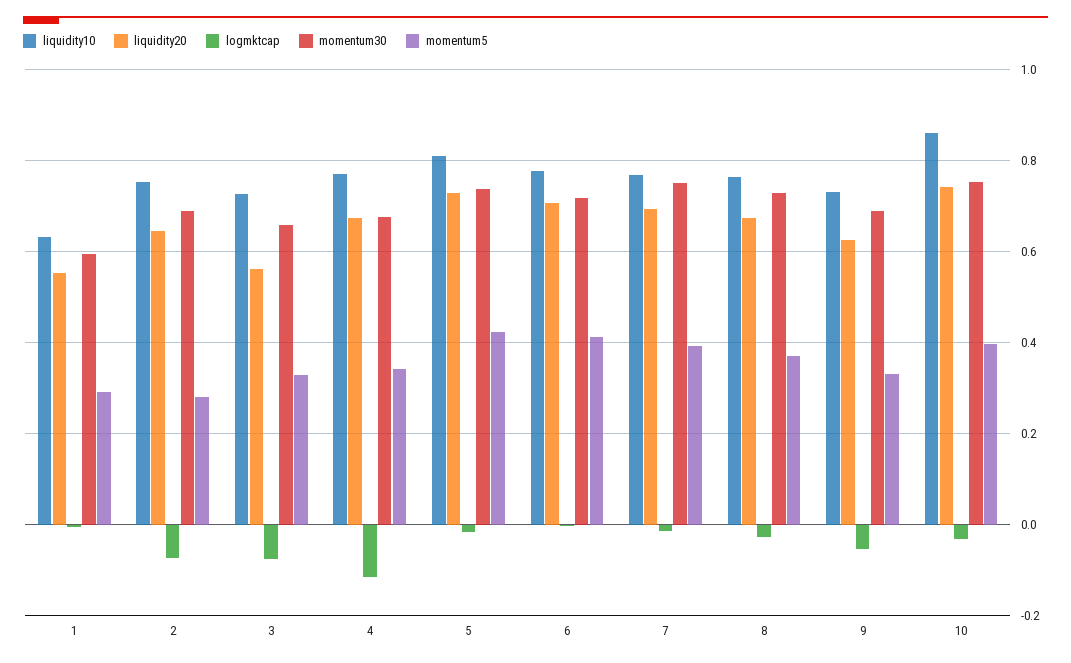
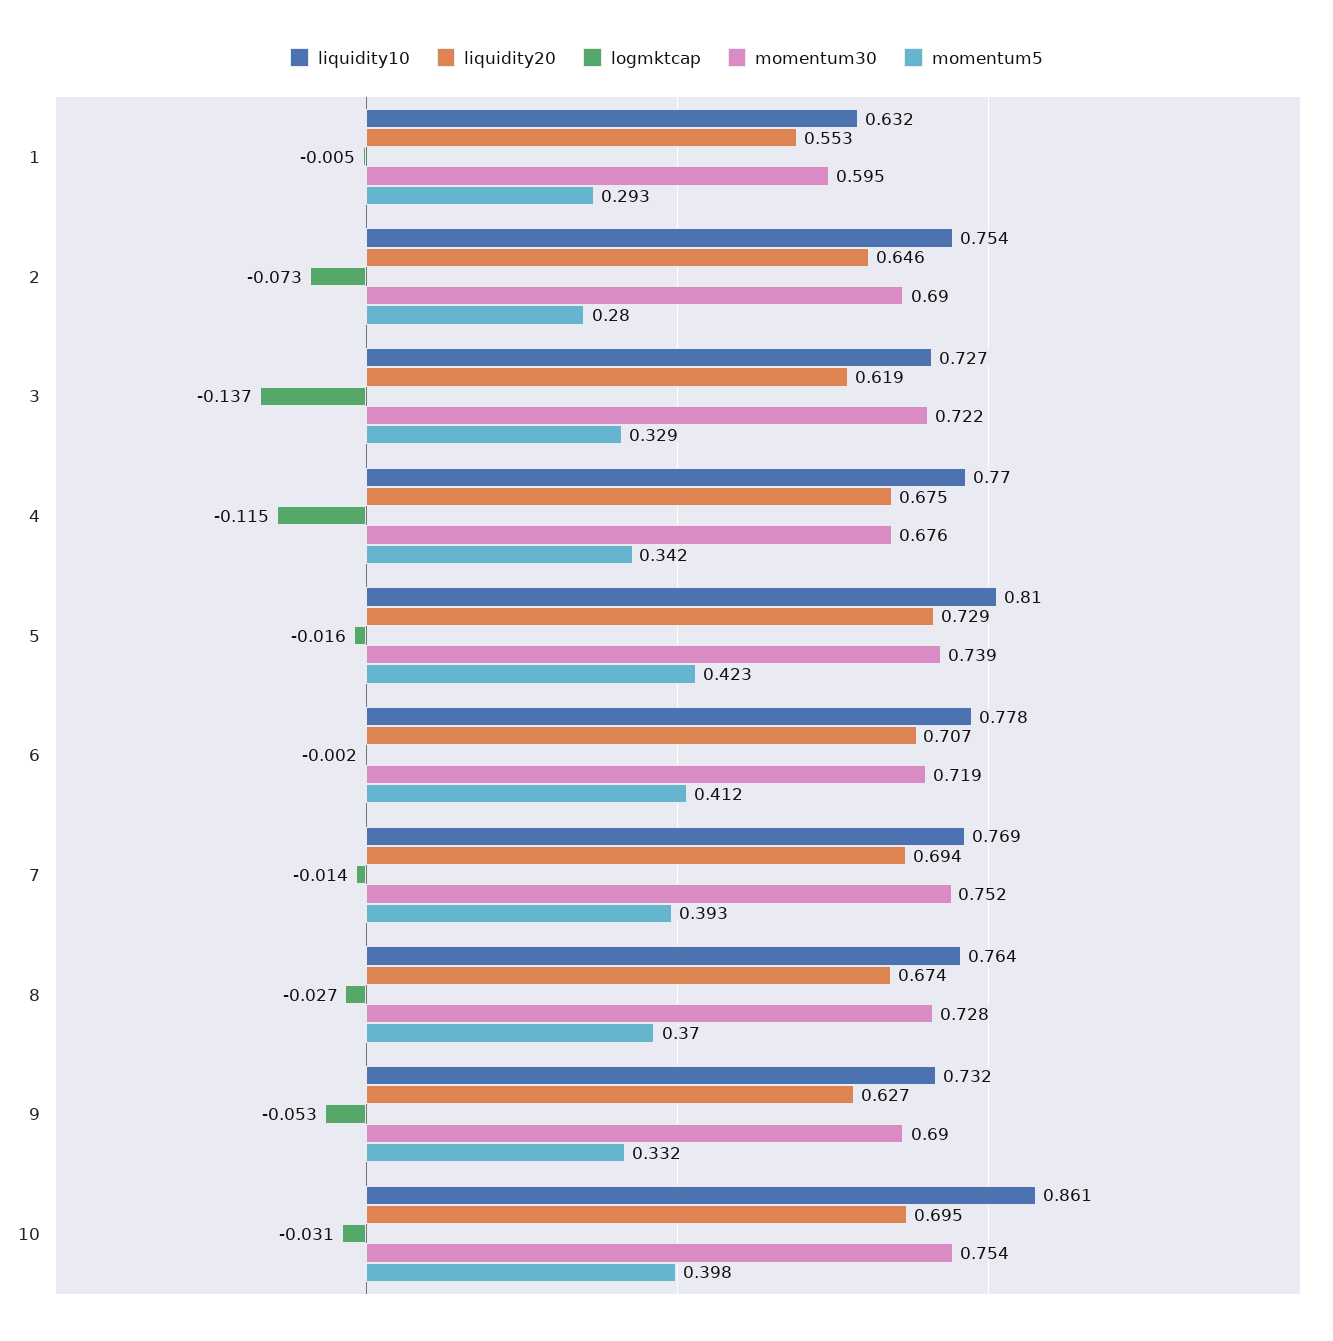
liquidity20, 3: 0.56 -> 0.619
logmktcap, 3: -0.08 -> -0.137
momentum30, 3: 0.66 -> 0.722
liquidity20, 10: 0.74 -> 0.695

